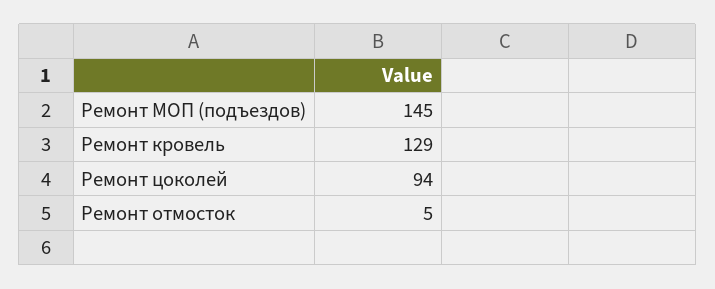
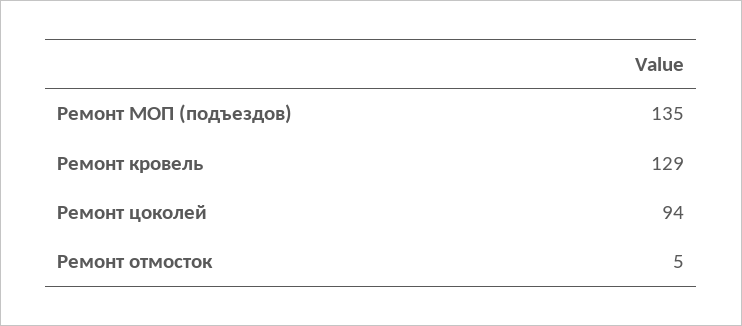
Ремонт МОП (подъездов): 145 -> 135

